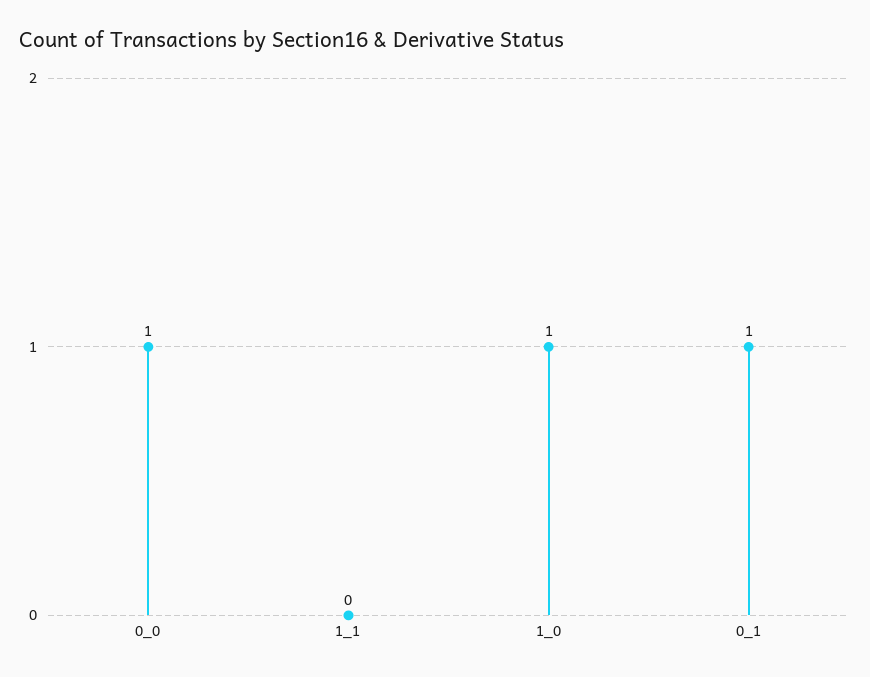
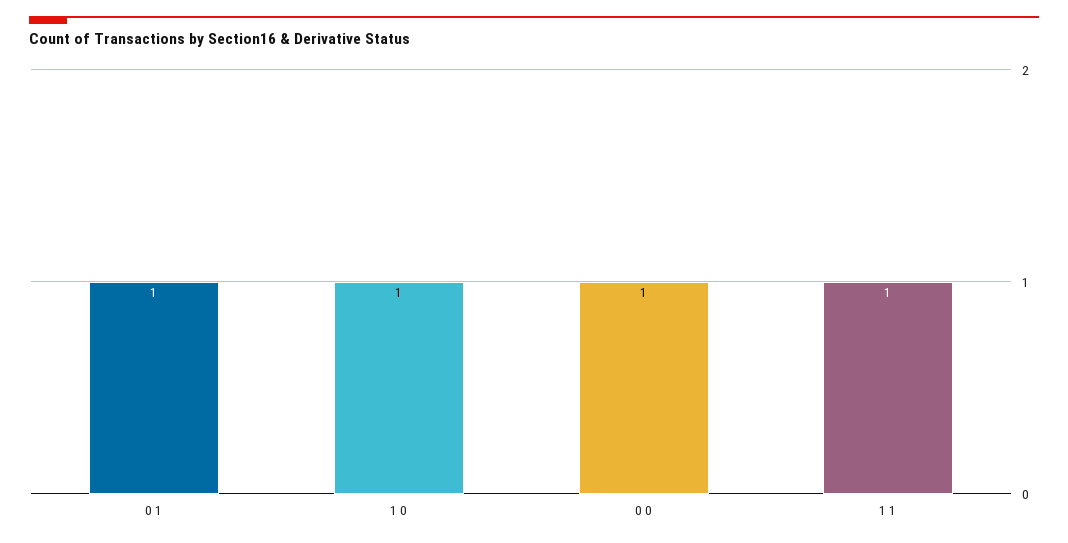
1_1: 0 -> 1

